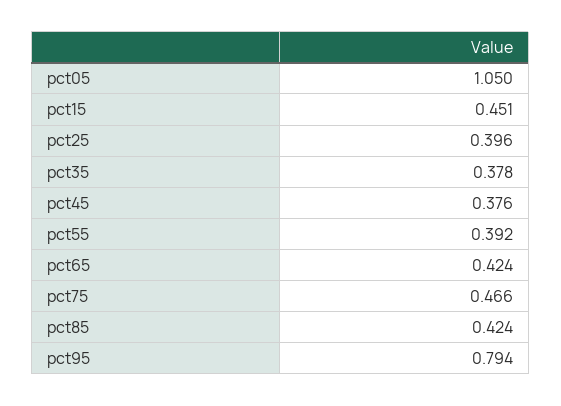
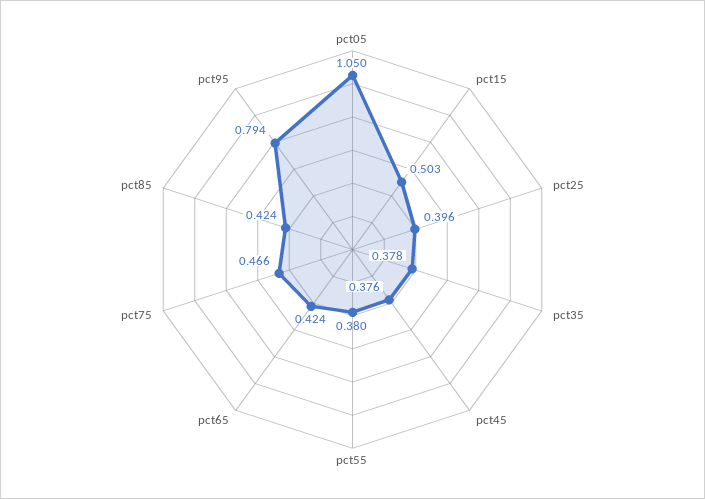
pct15: 0.451 -> 0.503
pct55: 0.392 -> 0.38

